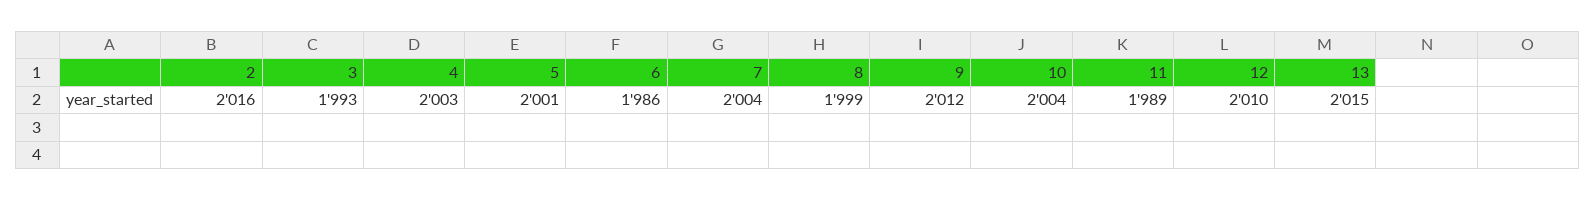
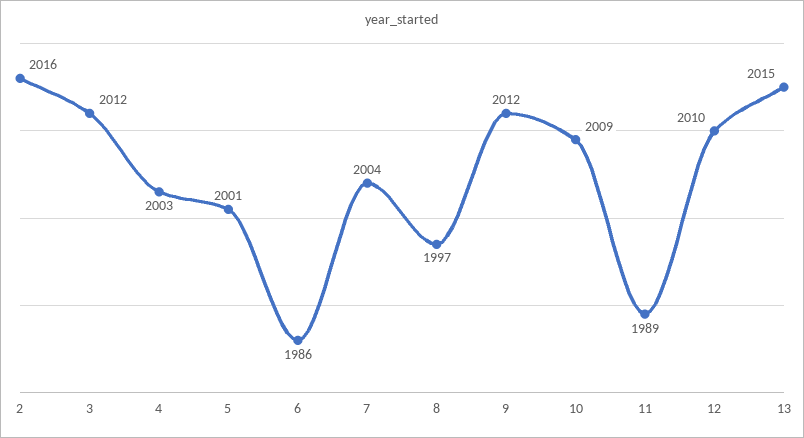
3: 1993 -> 2012
8: 1999 -> 1997
10: 2004 -> 2009

